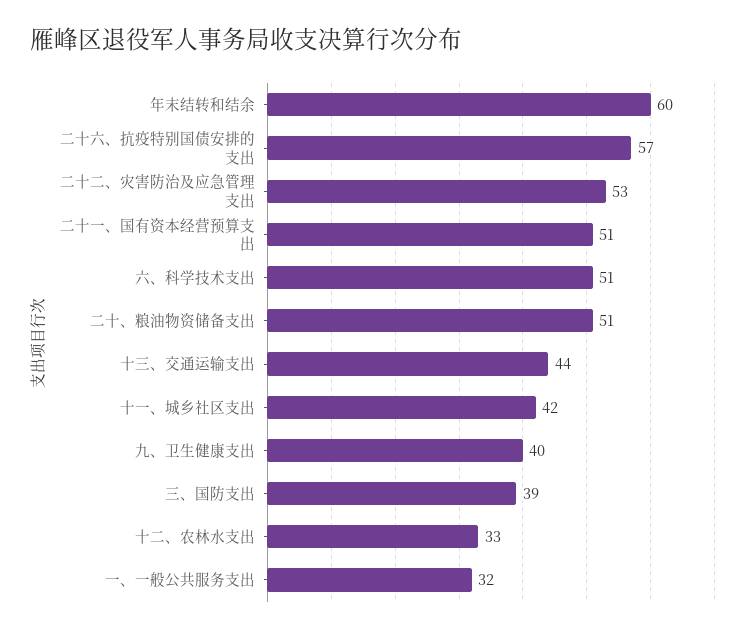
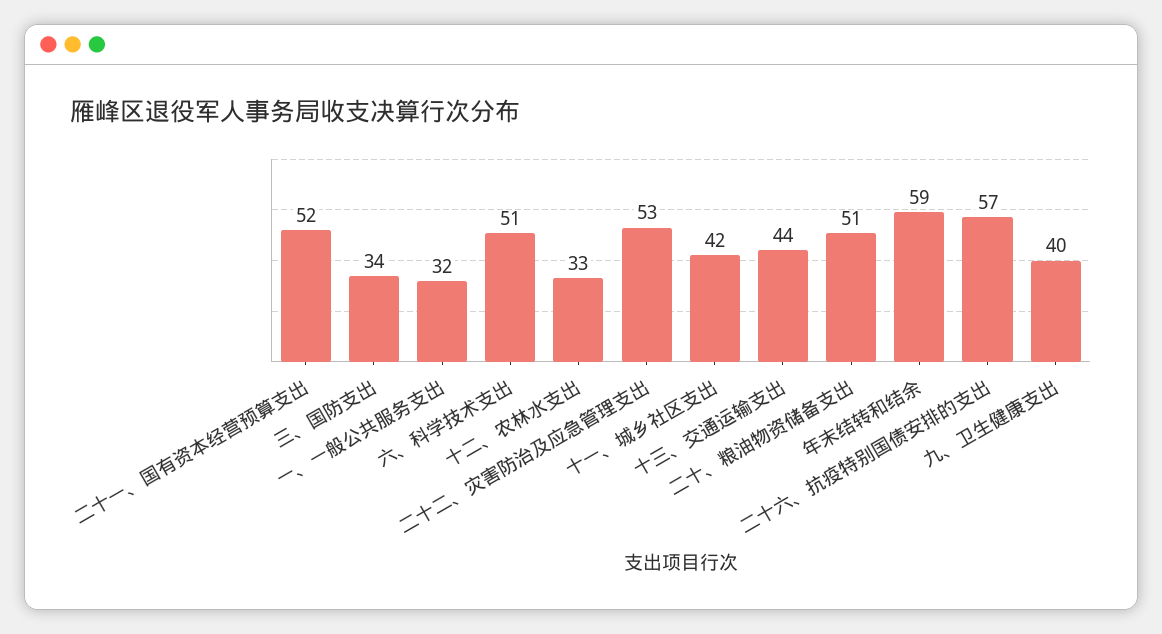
年末结转和结余: 60 -> 59
二十一、国有资本经营预算支出: 51 -> 52
三、国防支出: 39 -> 34

